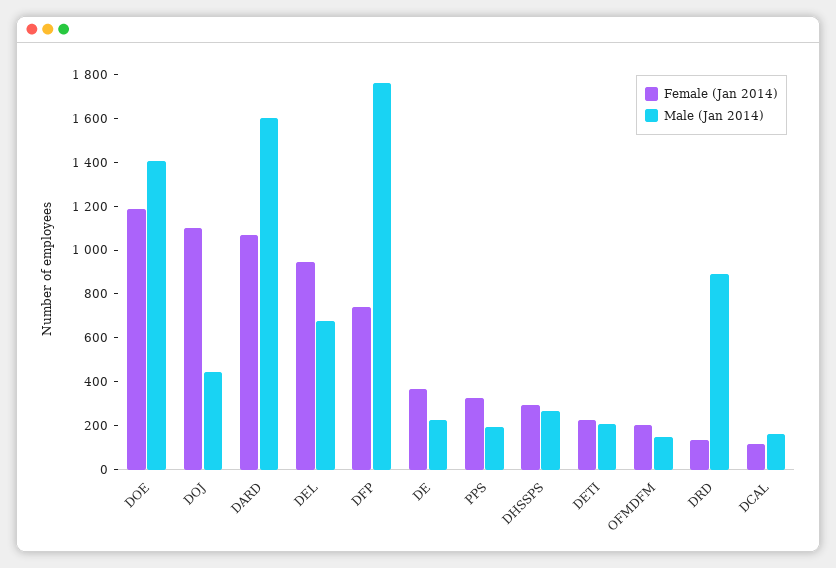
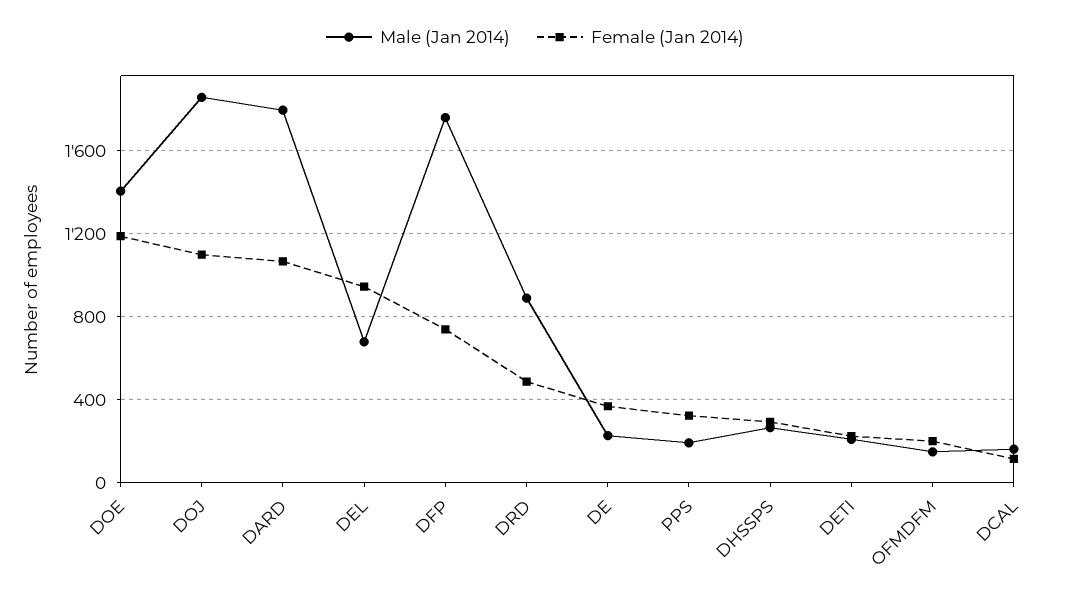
Male (Jan 2014), DOJ: 450 -> 1850
Male (Jan 2014), DARD: 1600 -> 1800
Female (Jan 2014), DRD: 150 -> 500

